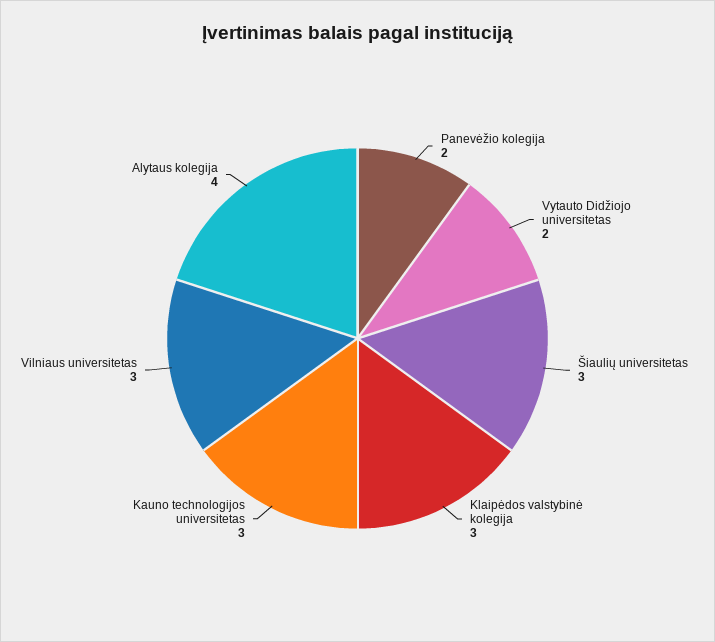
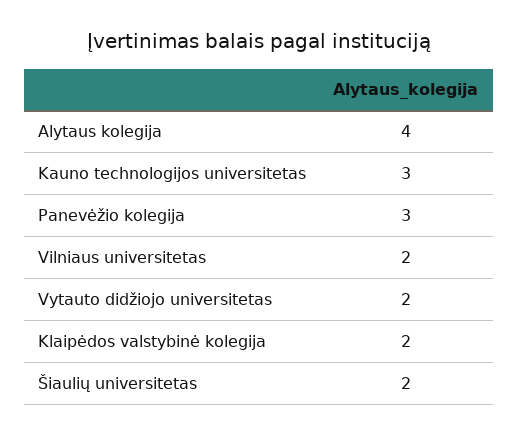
Panevėžio kolegija: 2 -> 3
Šiaulių universitetas: 3 -> 2
Klaipėdos valstybinė kolegija: 3 -> 2
Vilniaus universitetas: 3 -> 2

